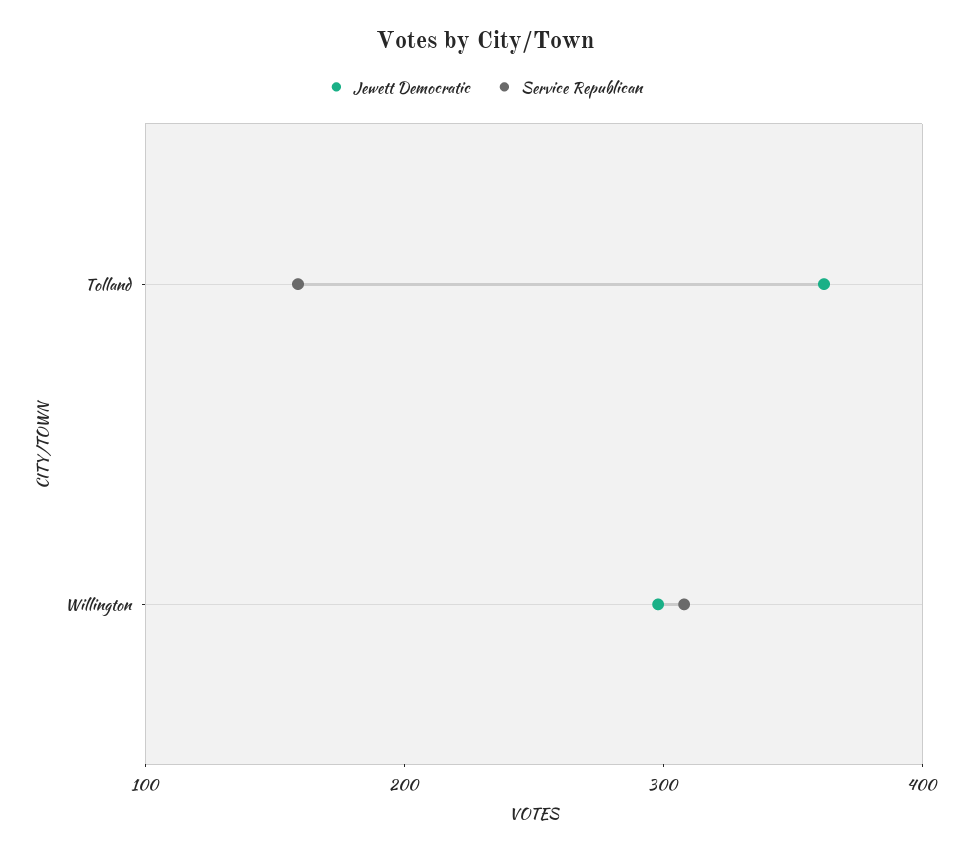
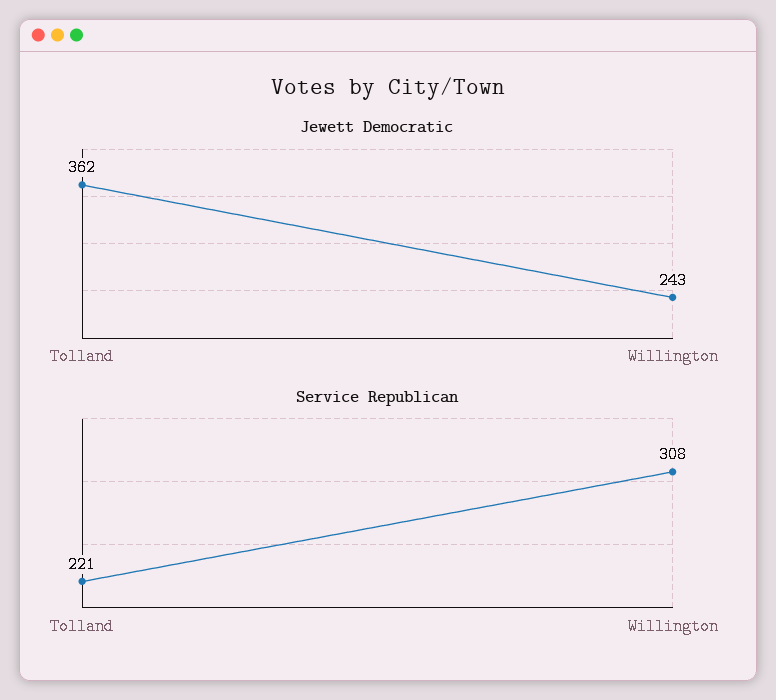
Service Republican, Tolland: 160 -> 221
Jewett Democratic, Willington: 300 -> 243

